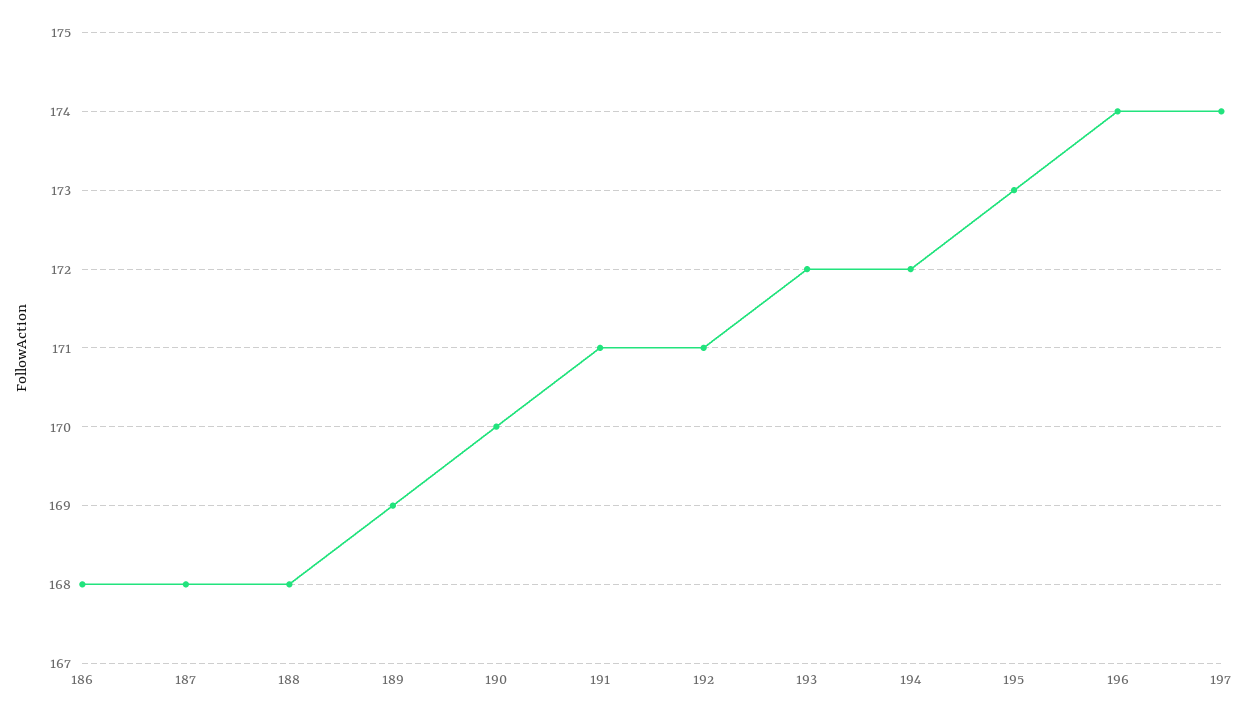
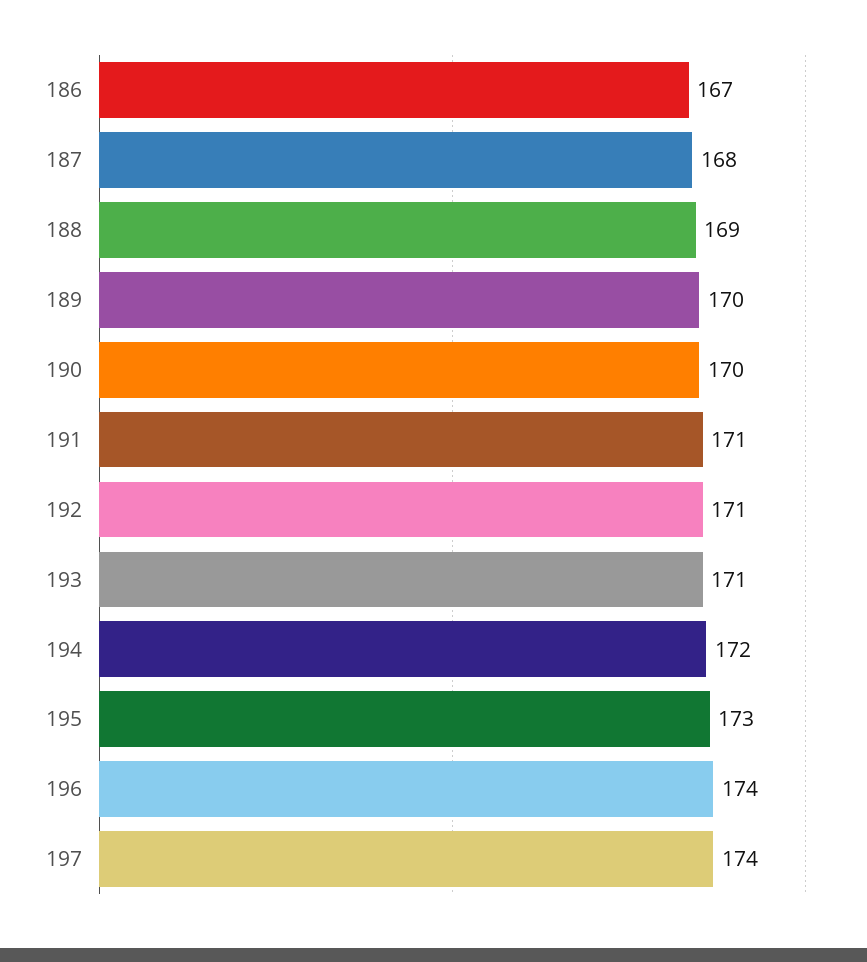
186: 168 -> 167
188: 168 -> 169
189: 169 -> 170
193: 172 -> 171

